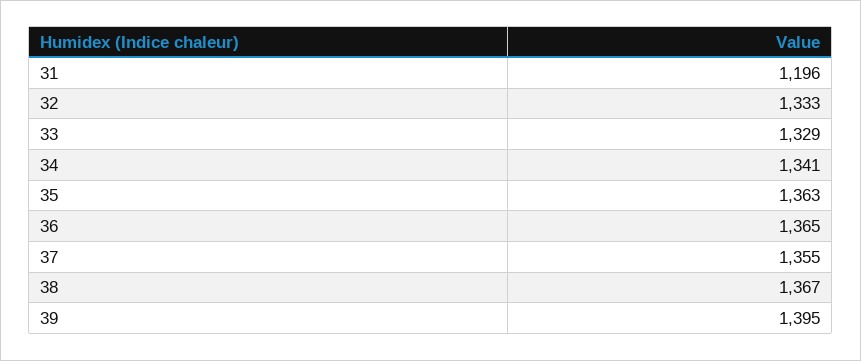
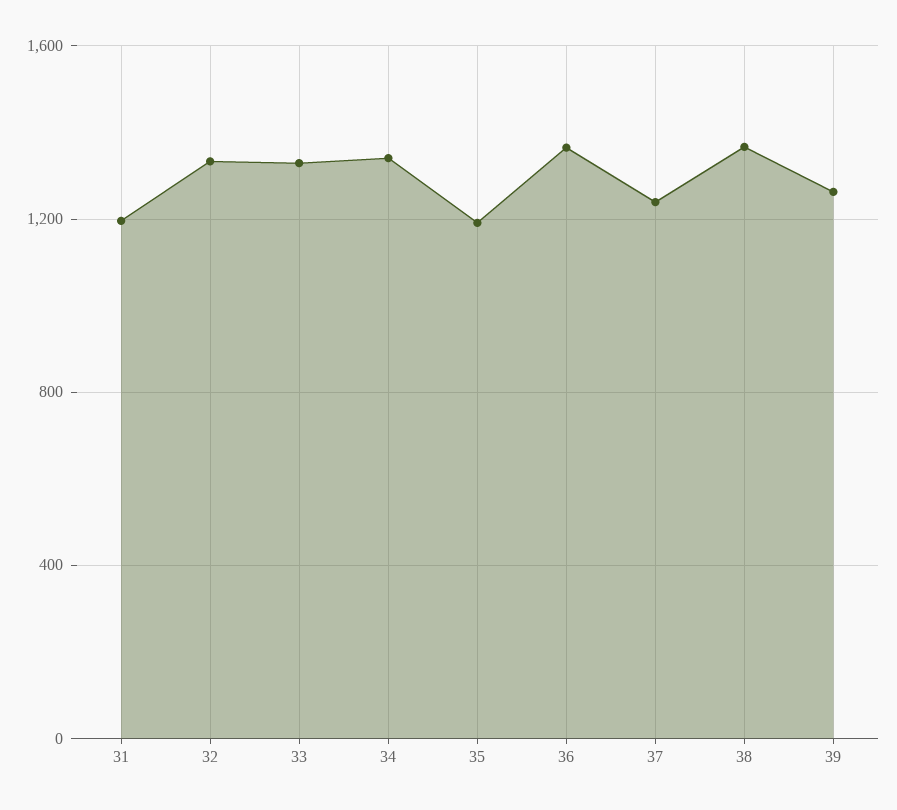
35: 1363 -> 1200
37: 1355 -> 1250
39: 1395 -> 1250

